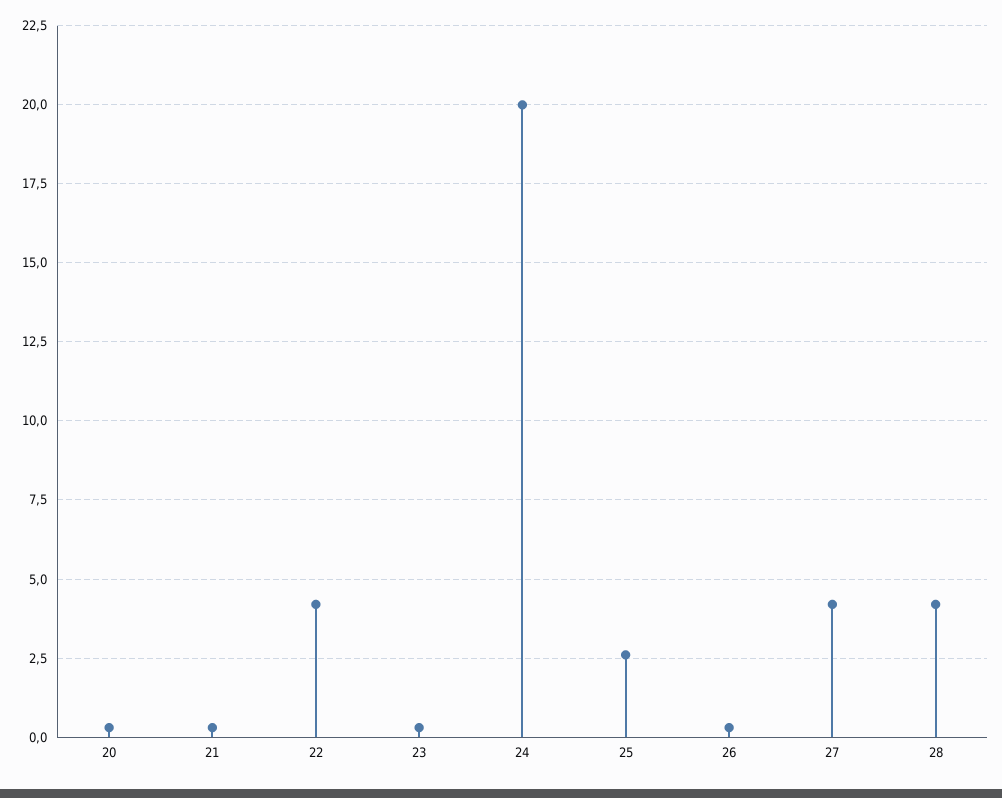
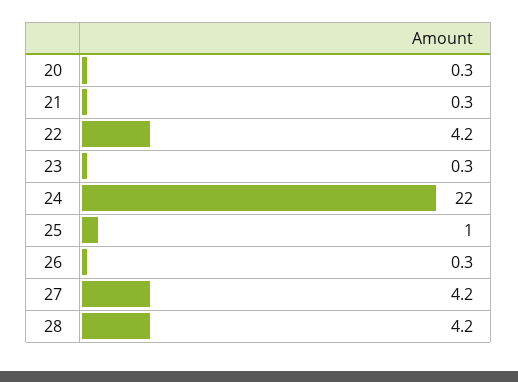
24: 20 -> 22
25: 2.5 -> 1

